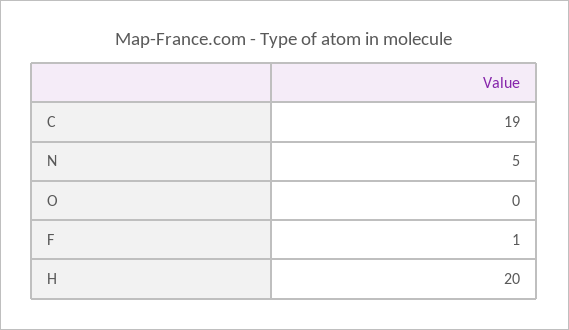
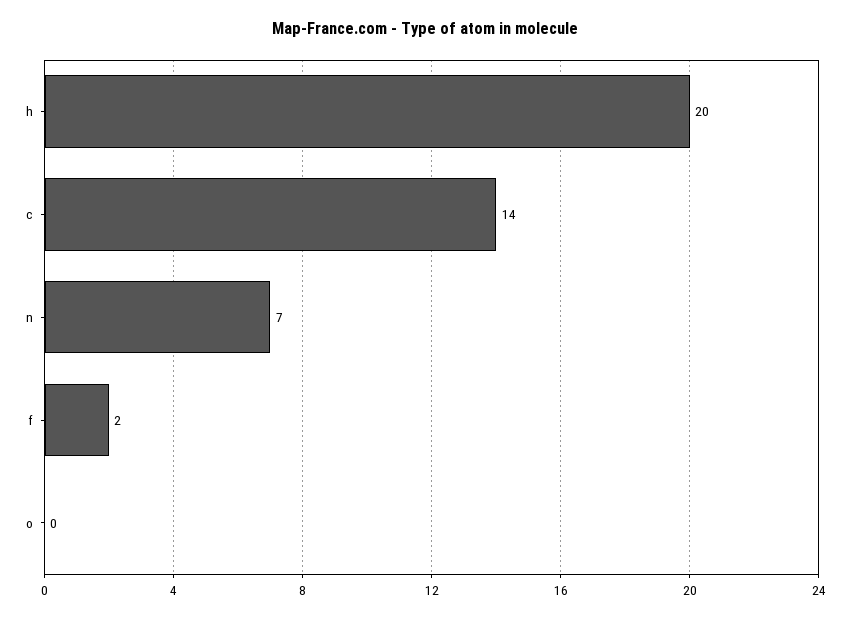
C: 19 -> 14
N: 5 -> 7
F: 1 -> 2

